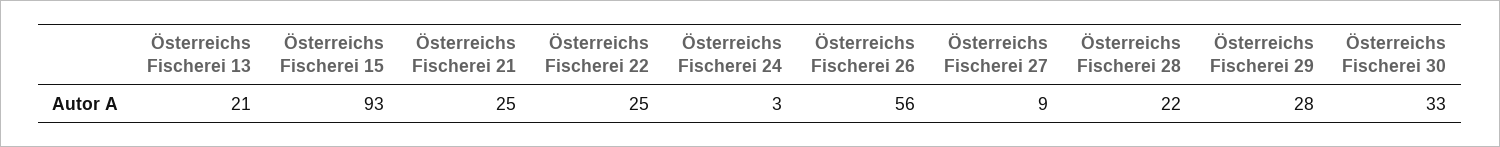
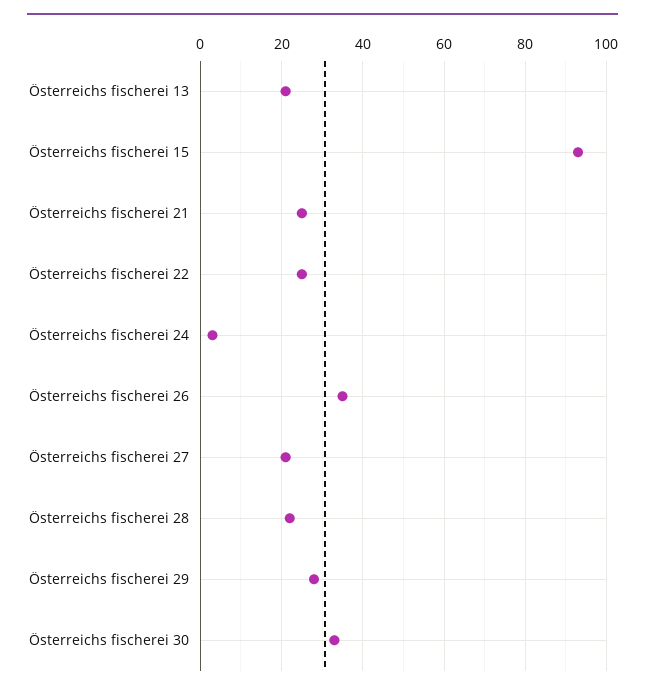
Österreichs Fischerei 26: 56 -> 35
Österreichs Fischerei 27: 9 -> 20

